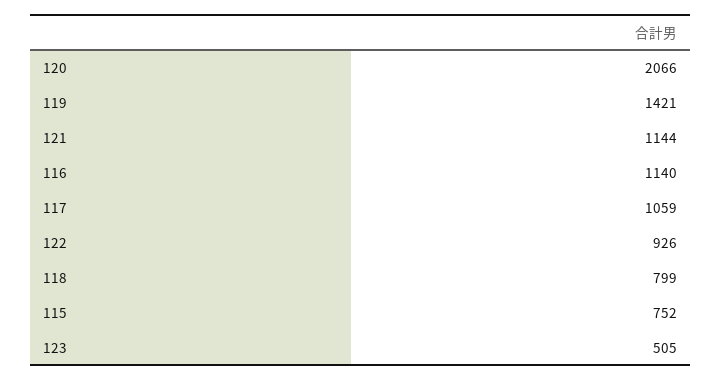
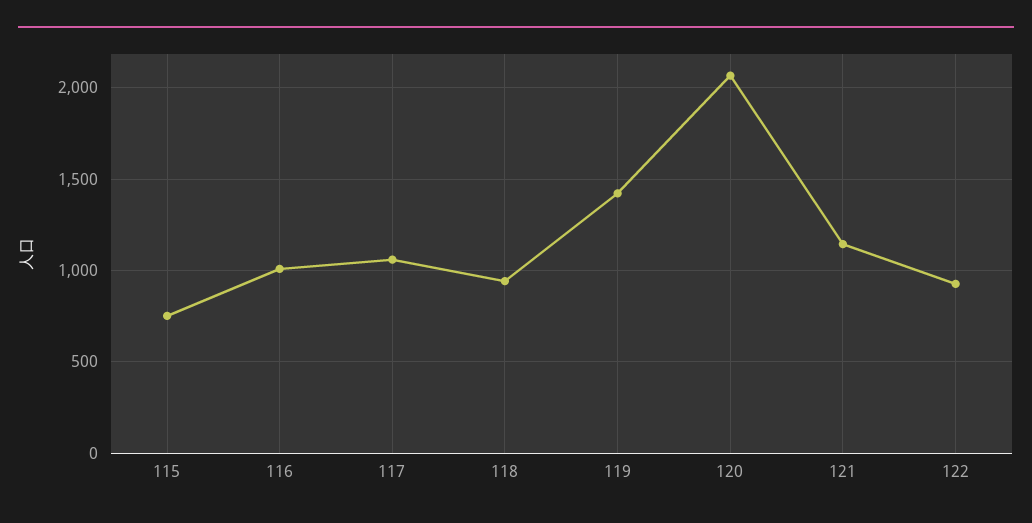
116: 1140 -> 1000
118: 799 -> 950
123: 505 -> none

